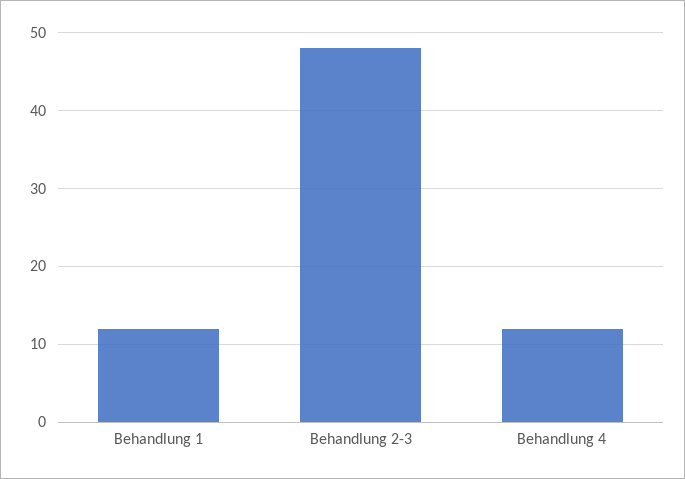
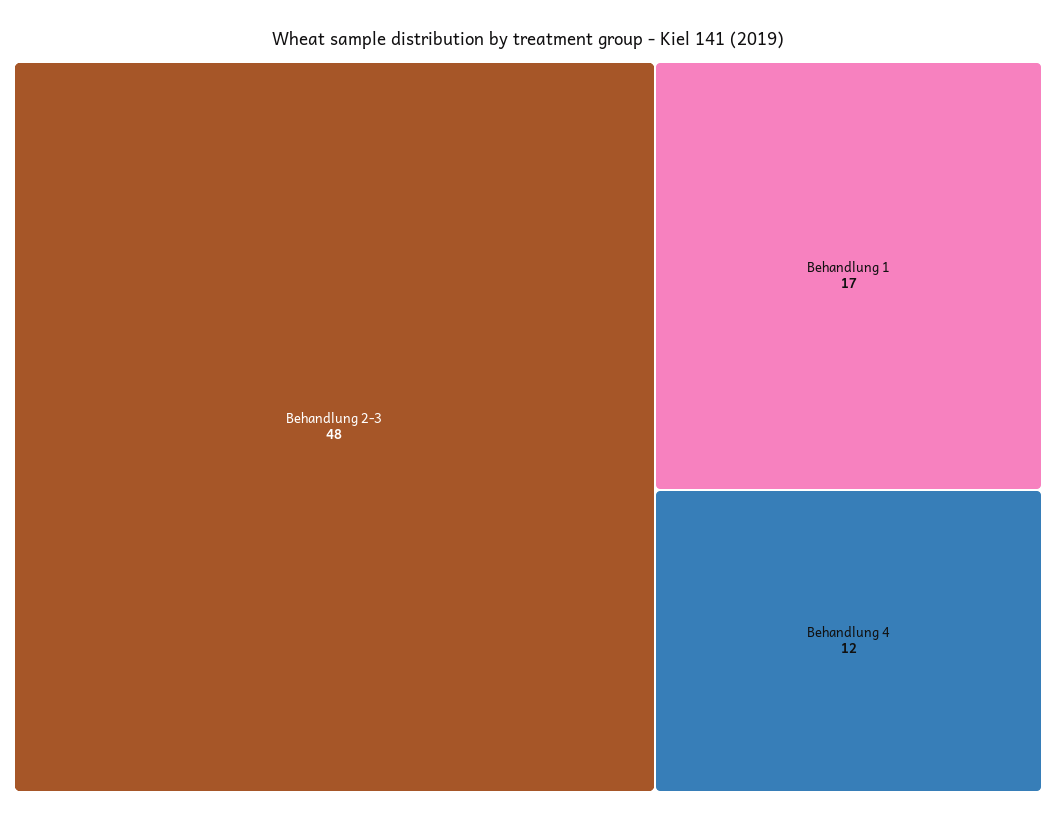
Behandlung 1: 12 -> 17

